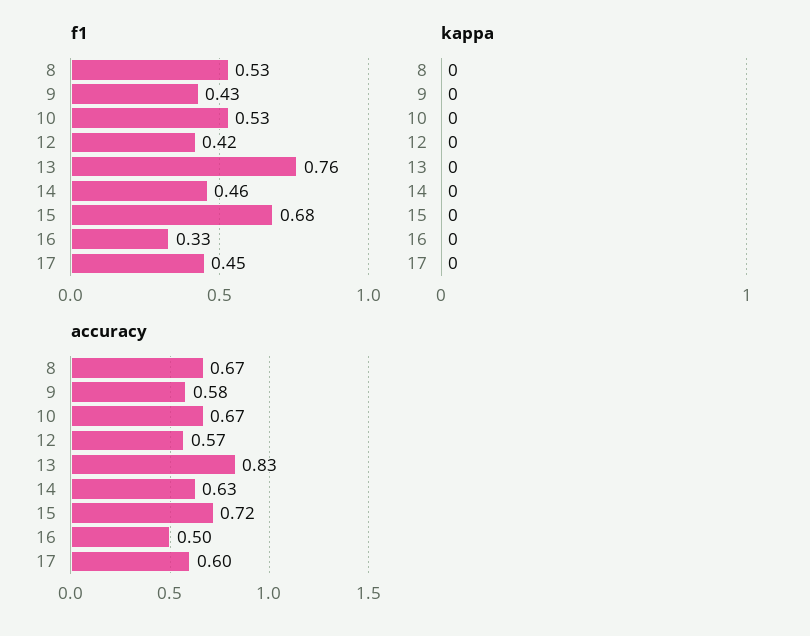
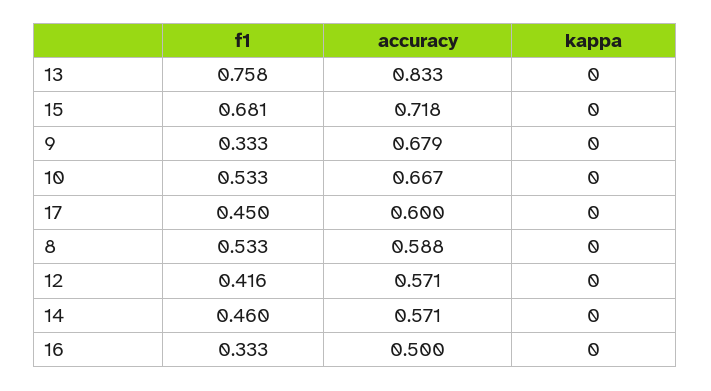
f1, 9: 0.43 -> 0.333
accuracy, 8: 0.67 -> 0.588
accuracy, 9: 0.58 -> 0.679
accuracy, 14: 0.63 -> 0.571

